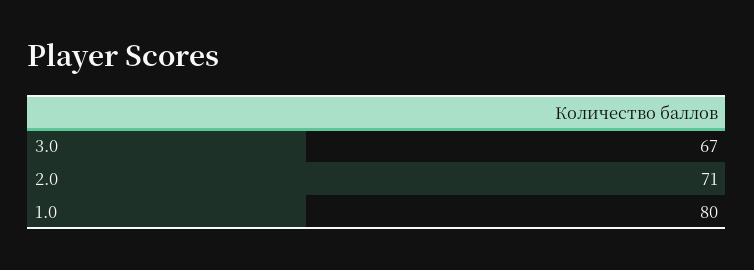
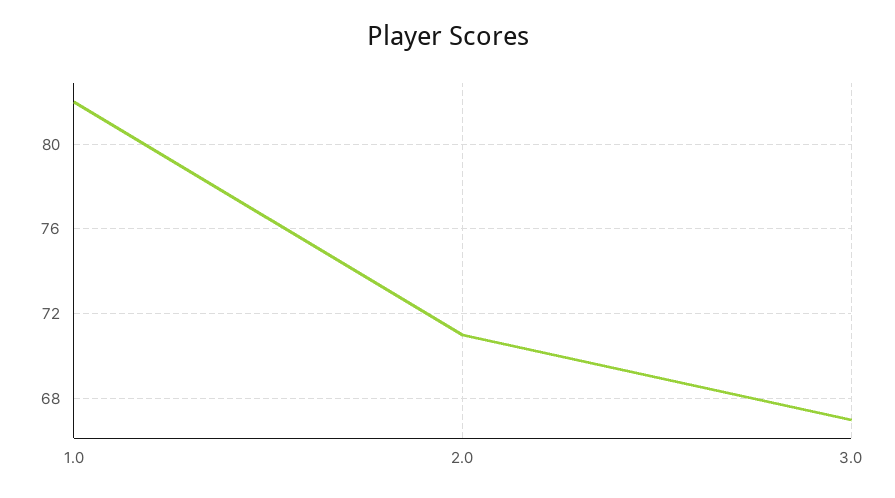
1.0: 80 -> 82

